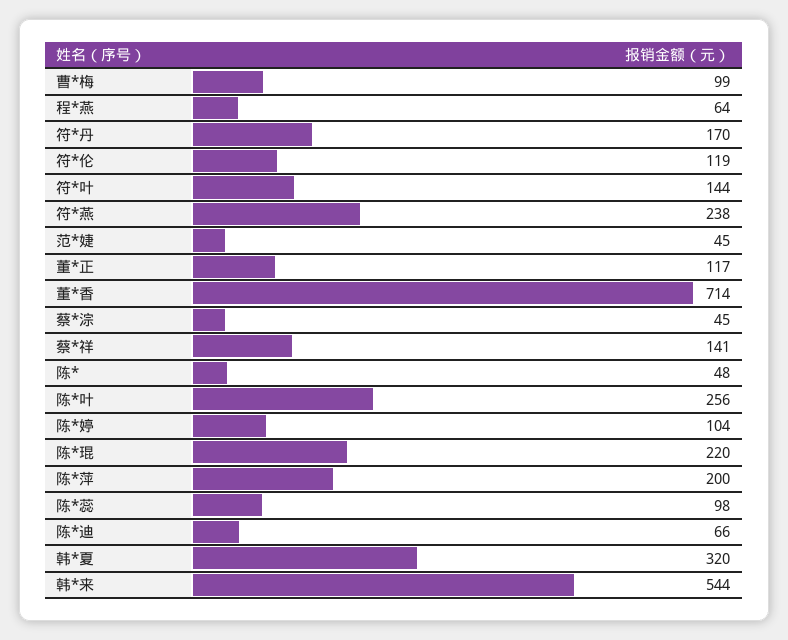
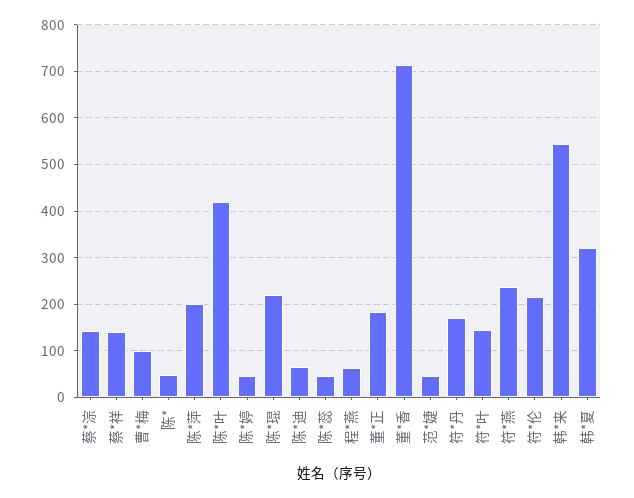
符*伦: 119 -> 220
董*正: 117 -> 180
蔡*淙: 45 -> 140
陈*叶: 256 -> 420
陈*婷: 104 -> 40
陈*蕊: 98 -> 40

